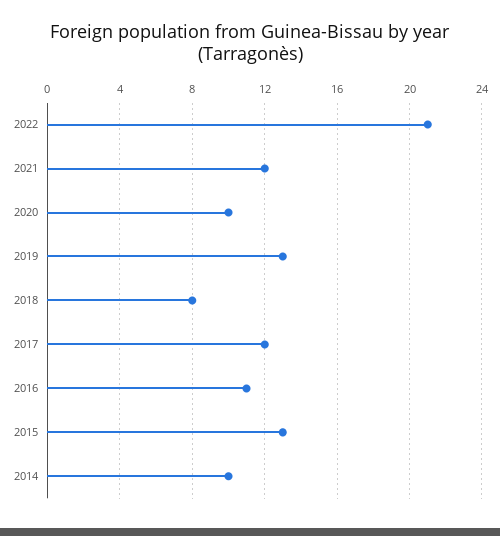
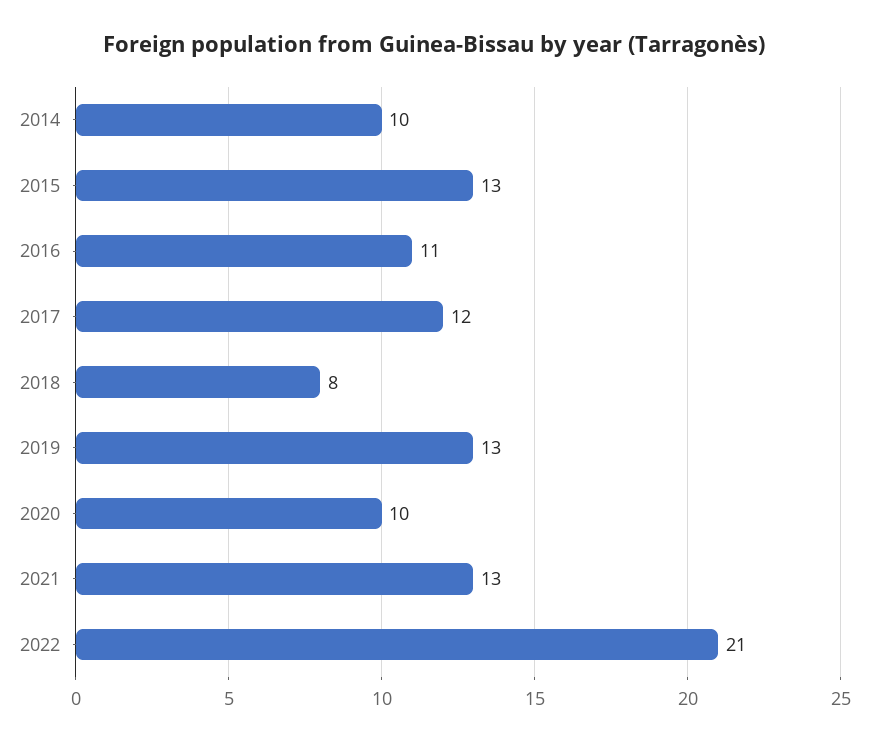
2021: 12 -> 13

